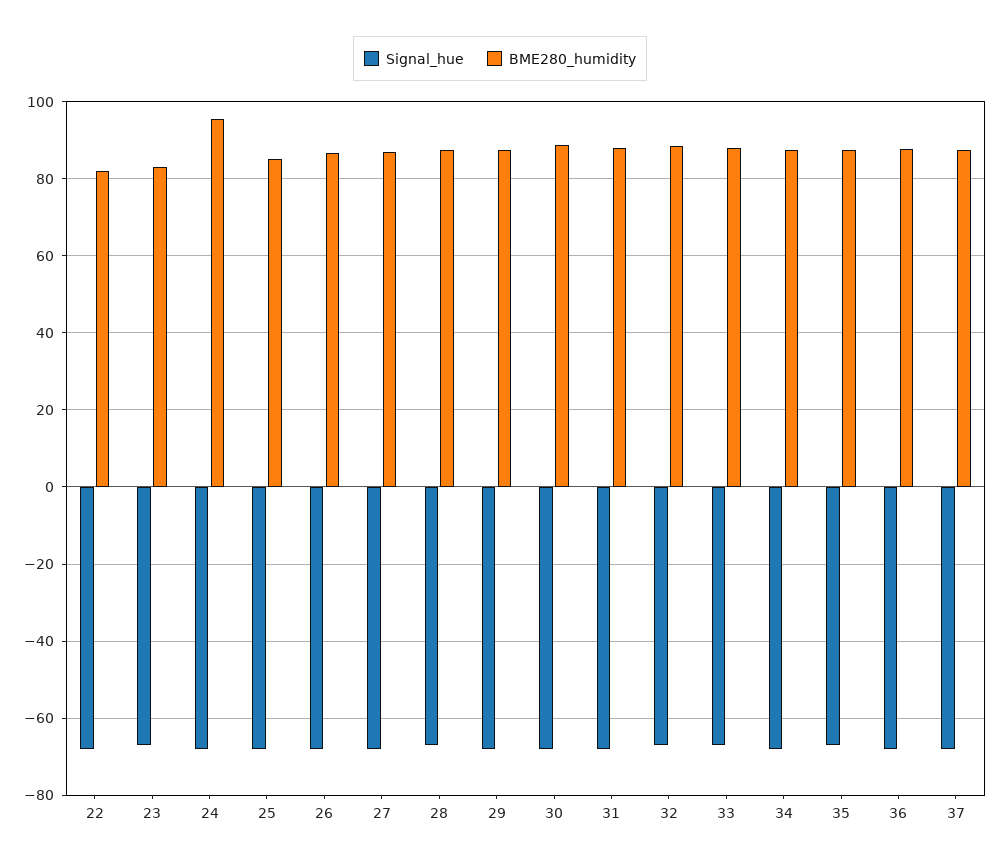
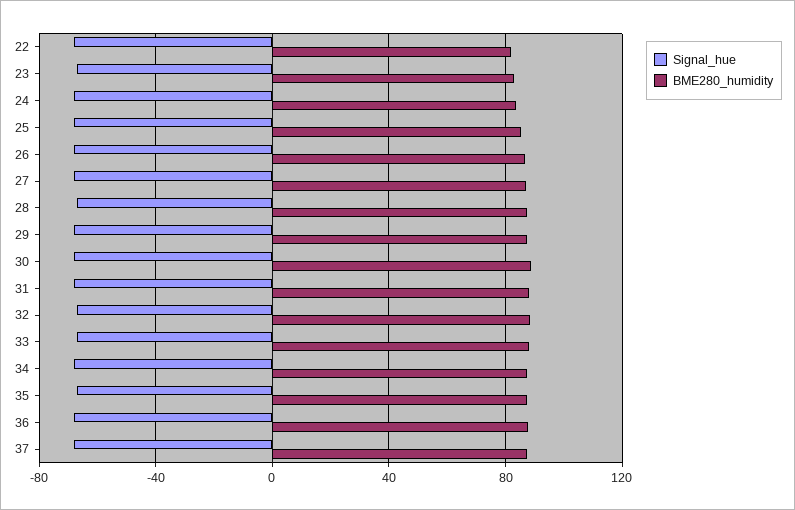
BME280_humidity, 24: 96 -> 85

